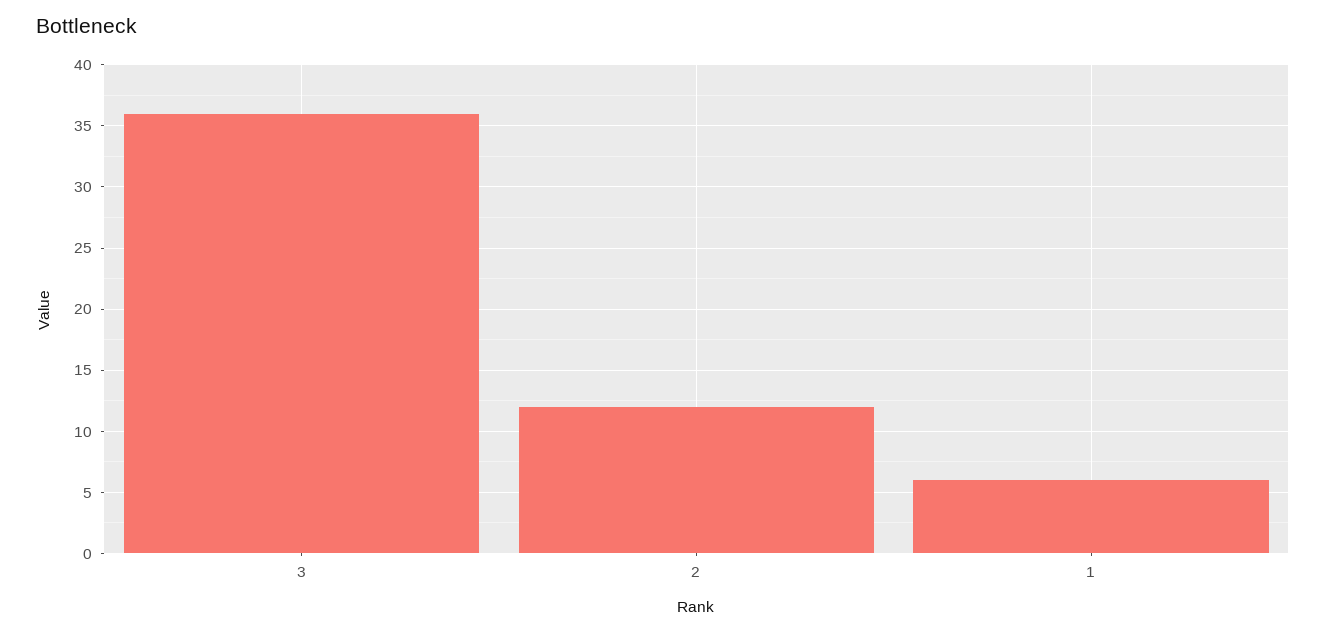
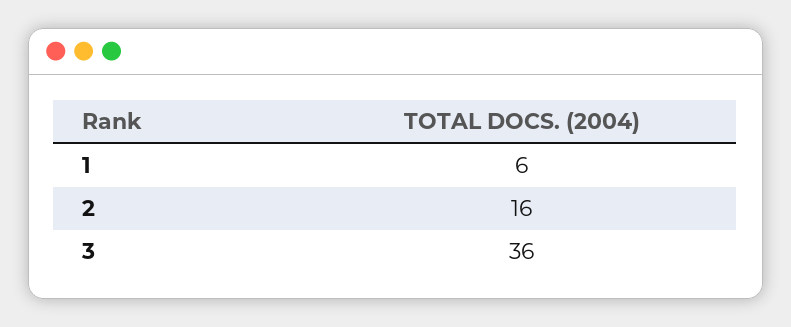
2: 12 -> 16

